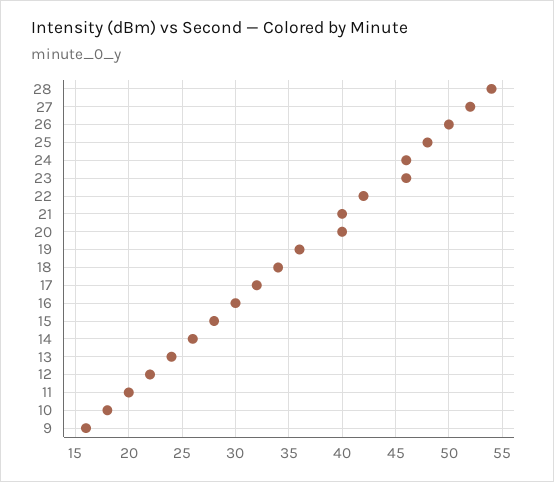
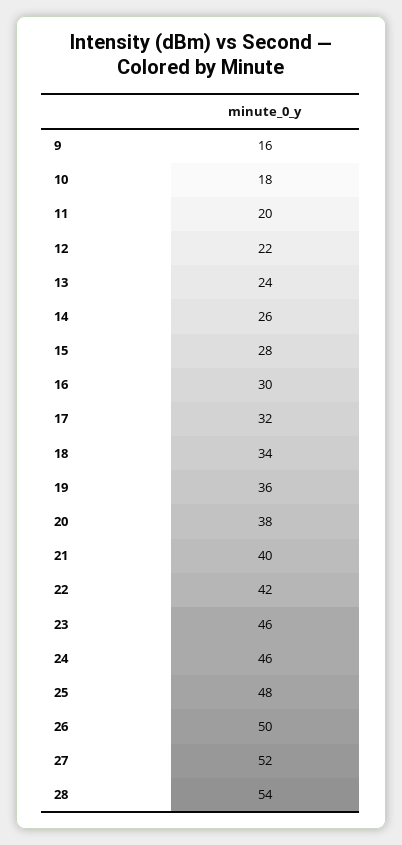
20: 40 -> 38

